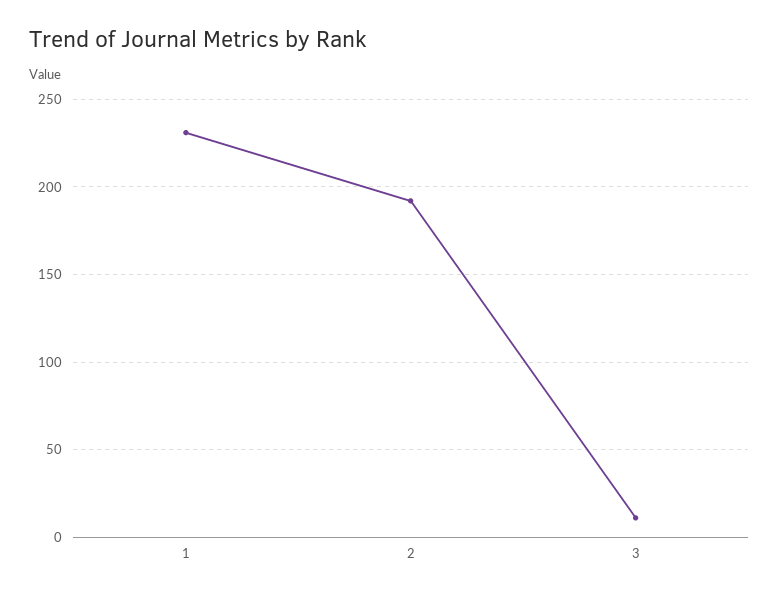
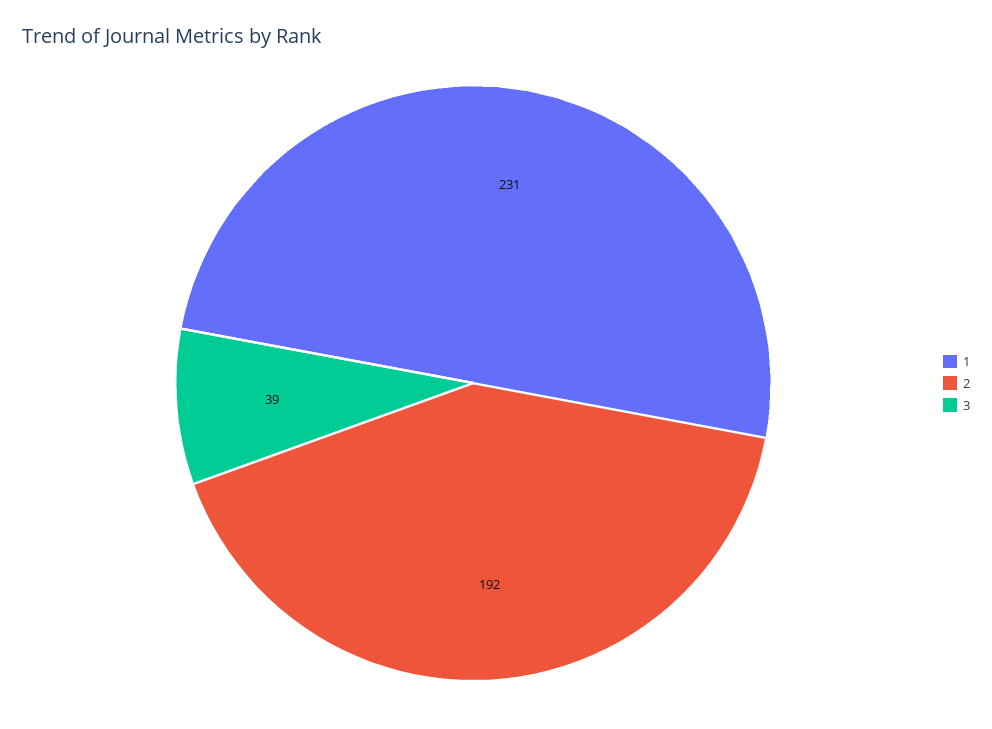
3: 10 -> 39

